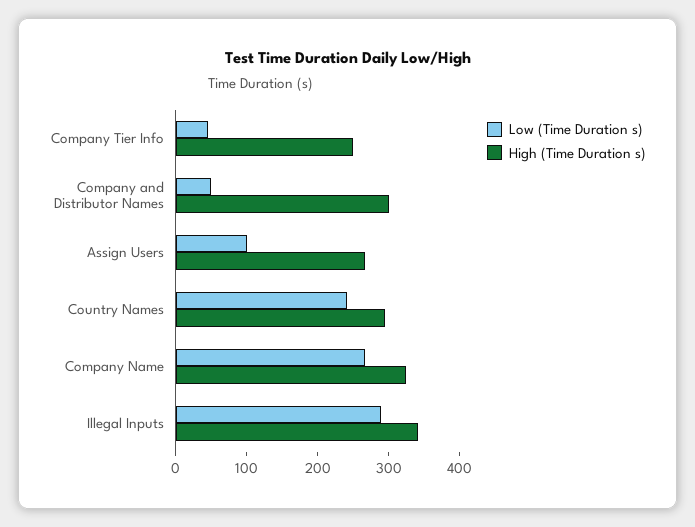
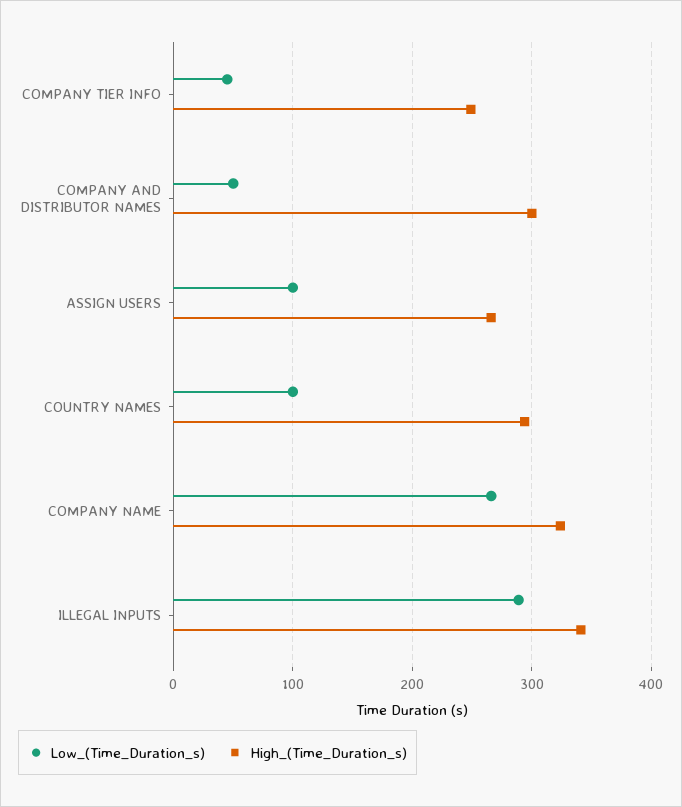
Low (Time Duration s), Country Names: 240 -> 100

